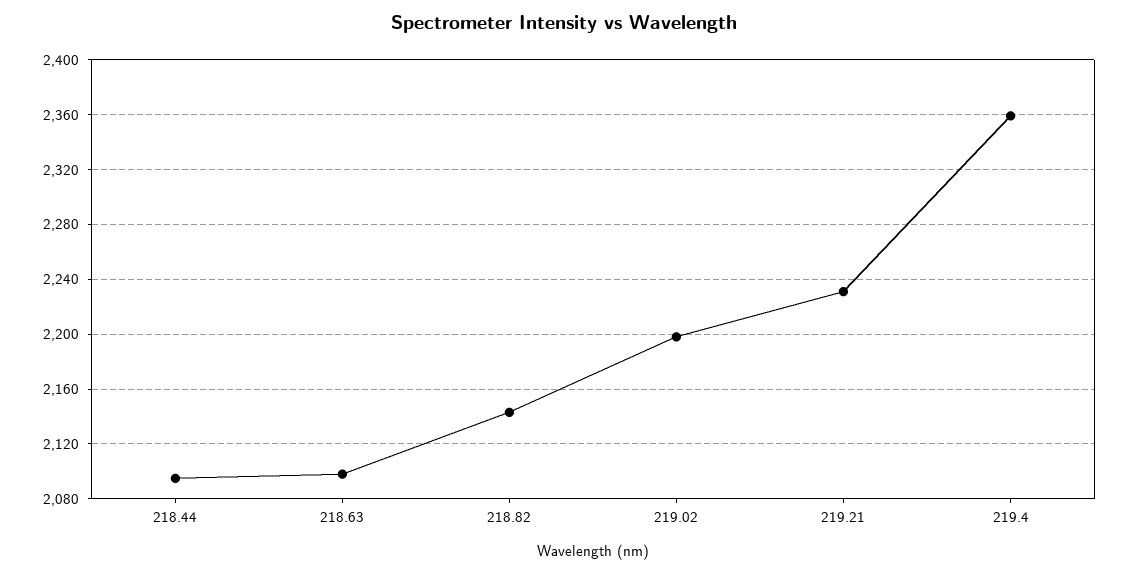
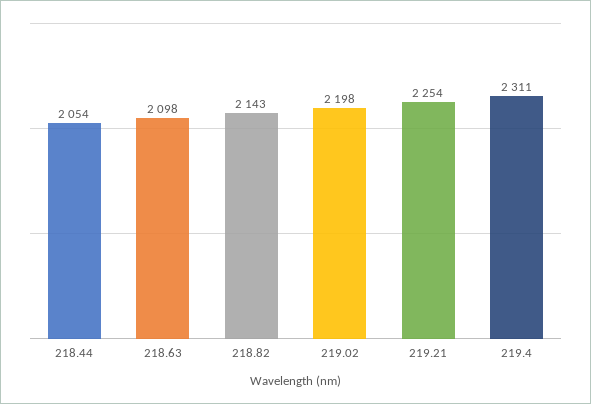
218.44: 2095 -> 2054
219.21: 2230 -> 2254
219.4: 2360 -> 2311

